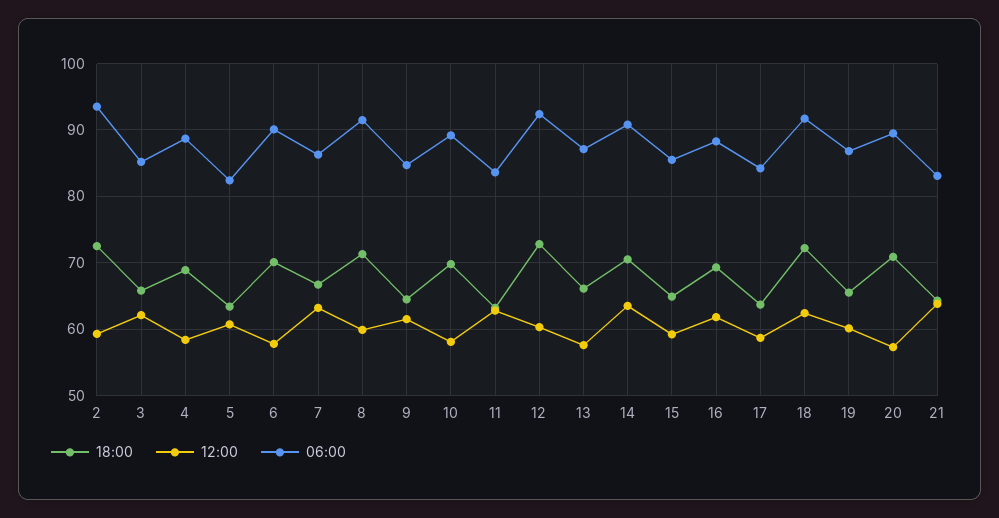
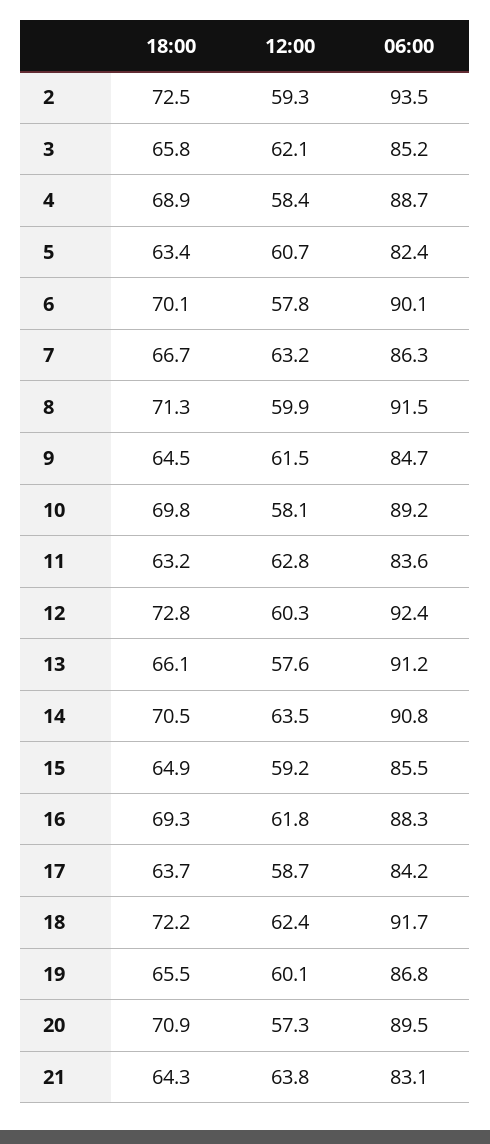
06:00, 13: 87 -> 91.2

